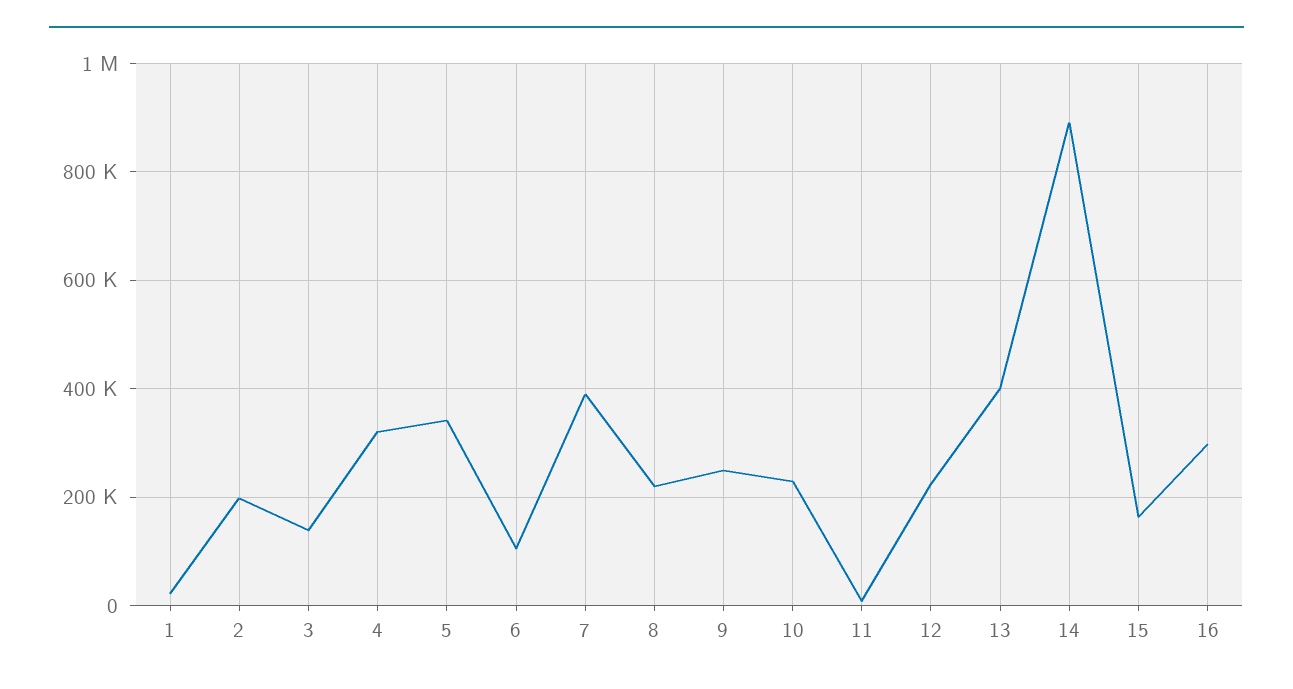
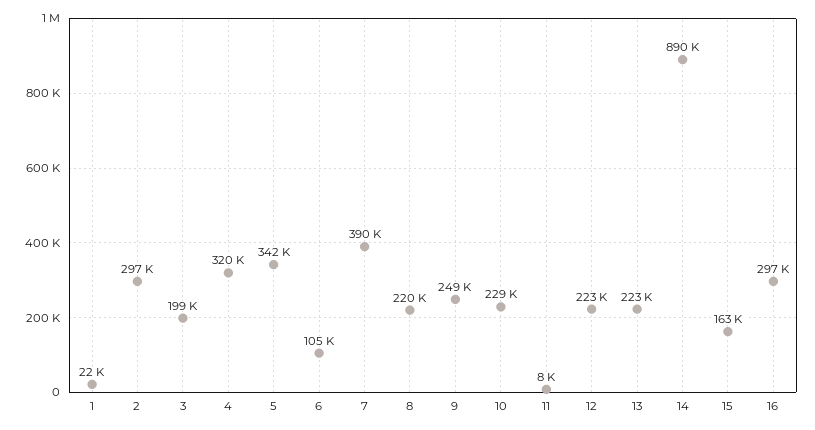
2: 200000 -> 297000
3: 140000 -> 199000
13: 400000 -> 223000

